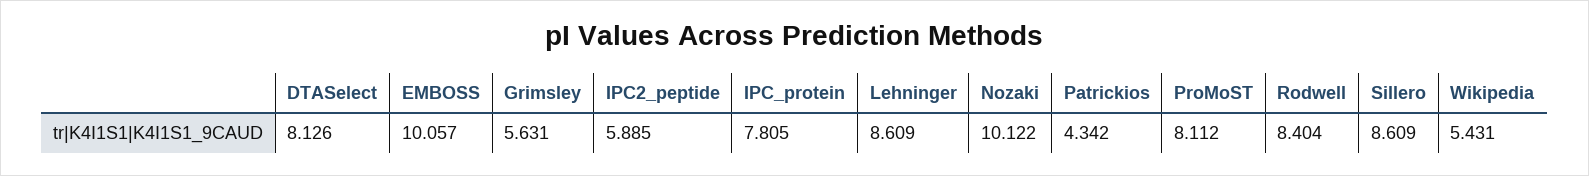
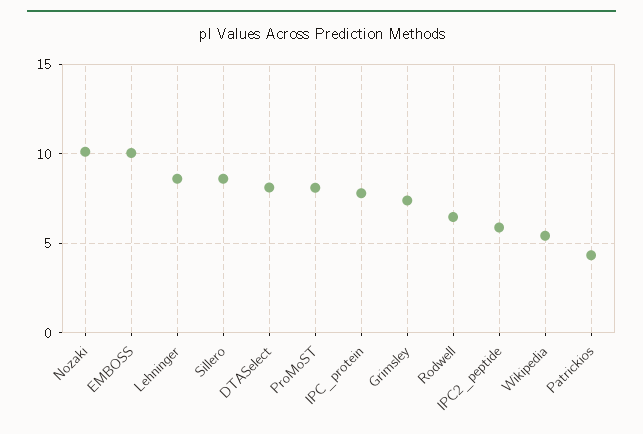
Grimsley: 5.631 -> 7.5
Rodwell: 8.404 -> 6.5

